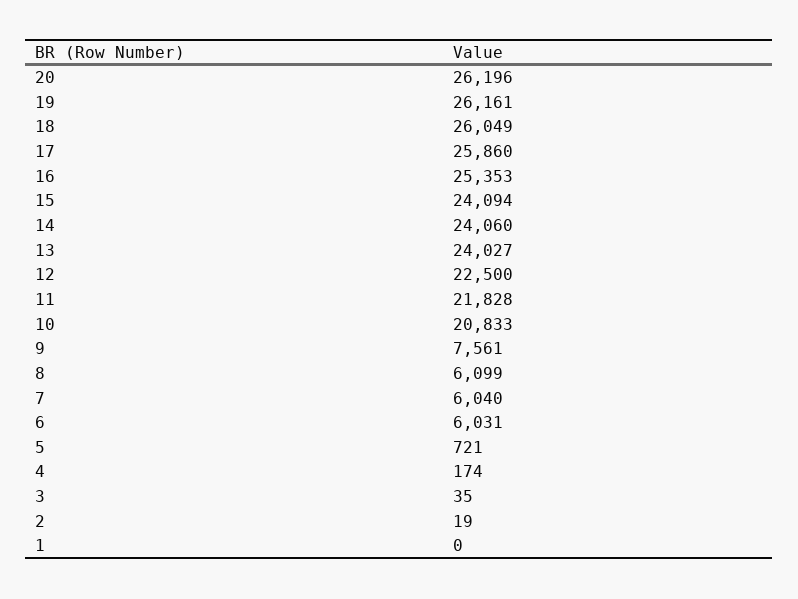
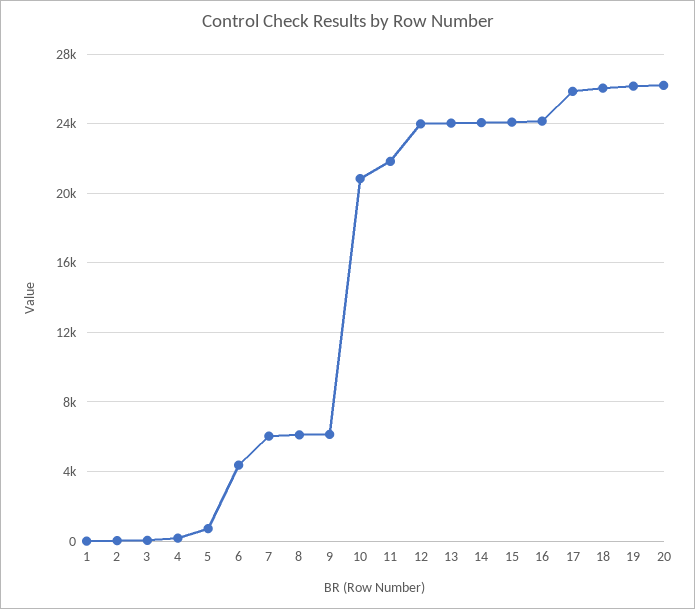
16: 25353 -> 24000
12: 22500 -> 24000
9: 7561 -> 6000
6: 6031 -> 4500

